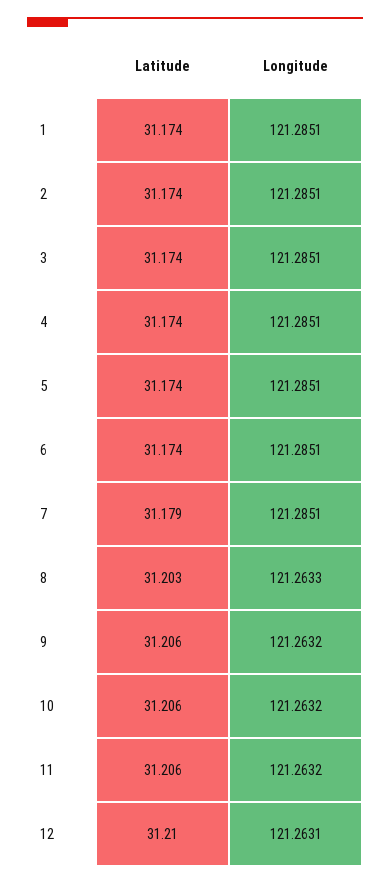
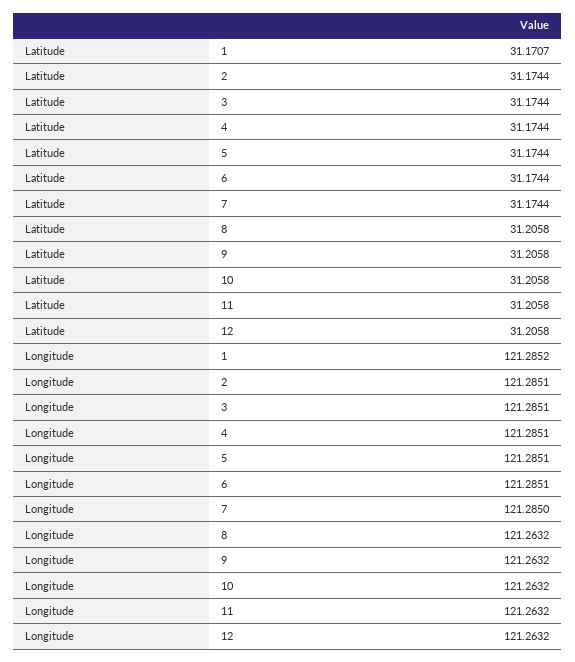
Latitude, 1: 31.174 -> 31.1707
Longitude, 1: 121.2851 -> 121.2852
Latitude, 7: 31.179 -> 31.1744
Longitude, 7: 121.2851 -> 121.285
Latitude, 8: 31.203 -> 31.2058
Longitude, 8: 121.2633 -> 121.2632
Latitude, 12: 31.21 -> 31.2058
Longitude, 12: 121.2631 -> 121.2632

